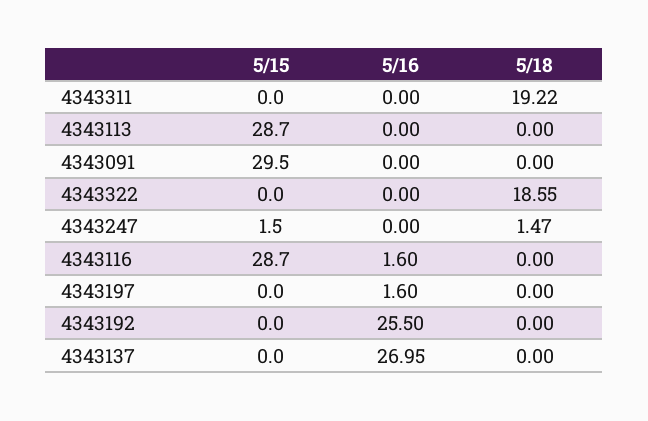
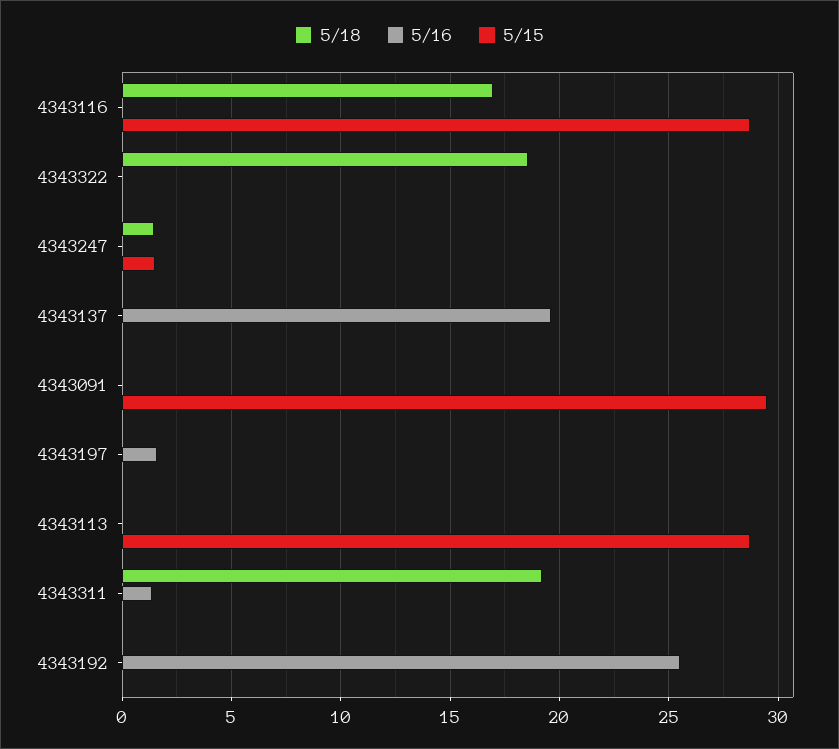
5/16, 4343311: 0 -> 1.5
5/16, 4343116: 1.6 -> 0
5/18, 4343116: 0 -> 17
5/16, 4343137: 26.95 -> 19.5

